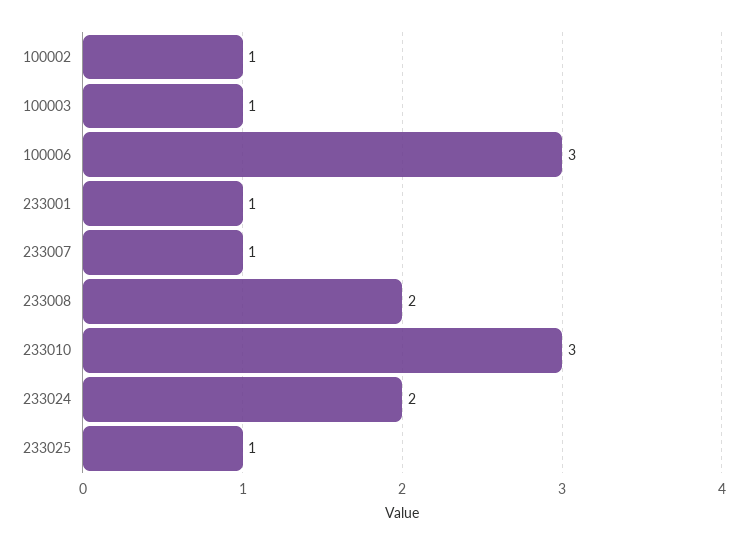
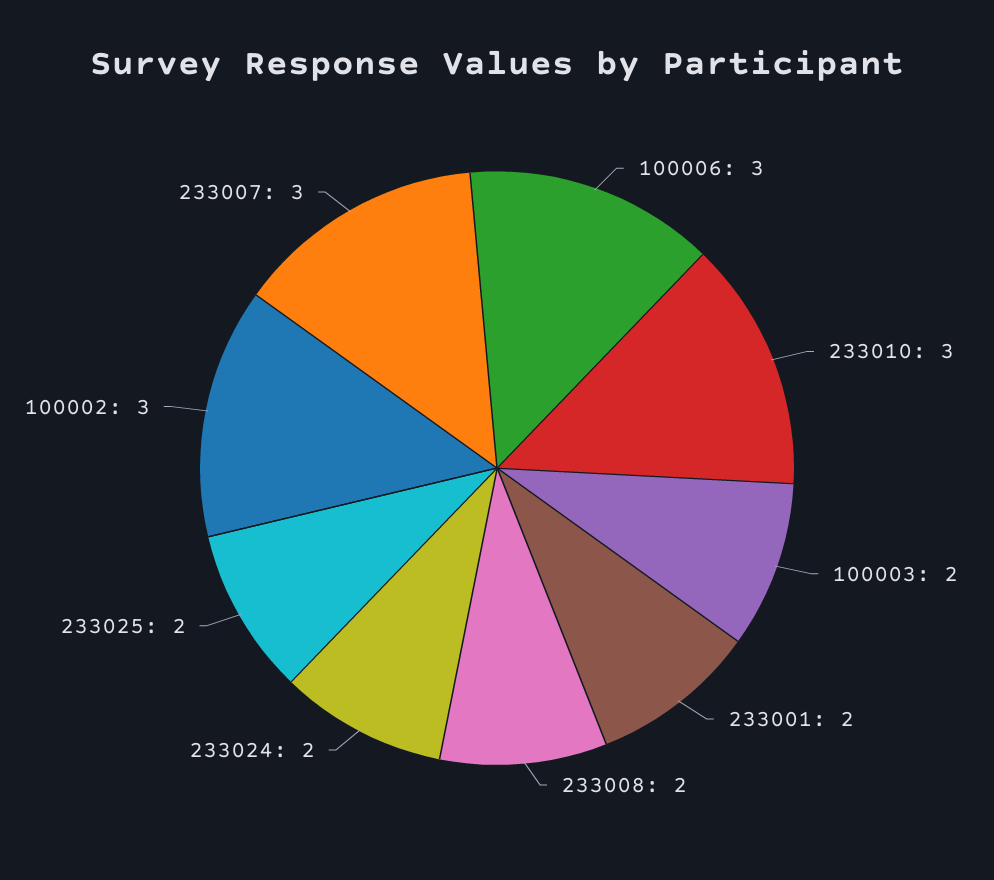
100002: 1 -> 3
100003: 1 -> 2
233001: 1 -> 2
233007: 1 -> 3
233025: 1 -> 2

